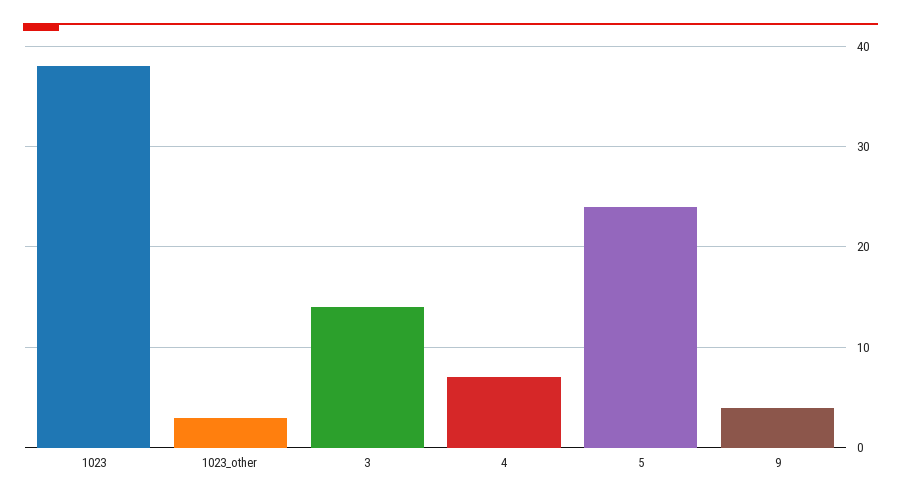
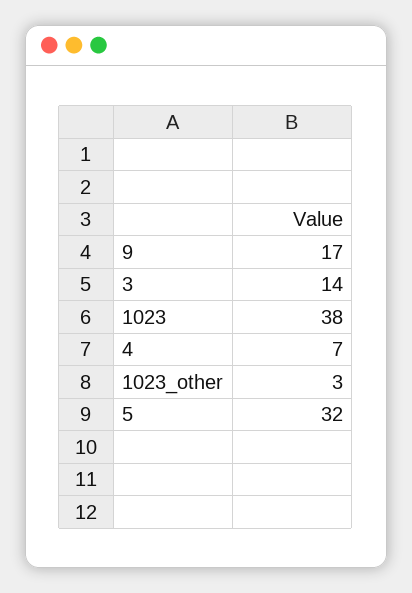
5: 24 -> 32
9: 4 -> 17

